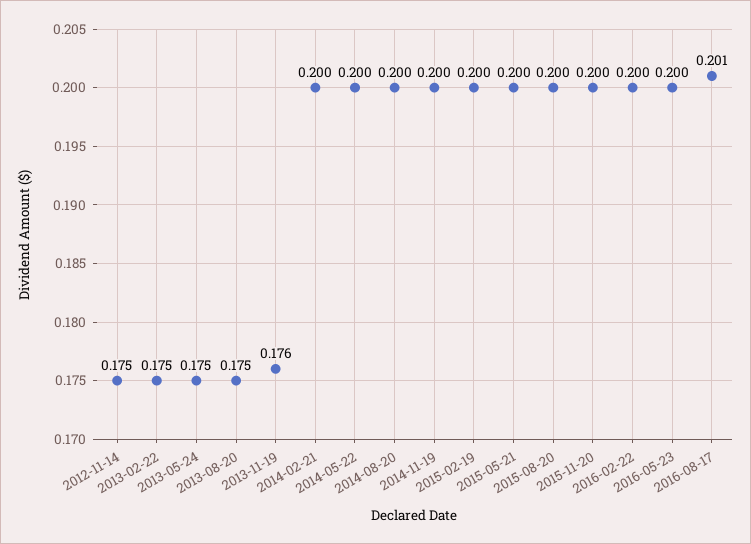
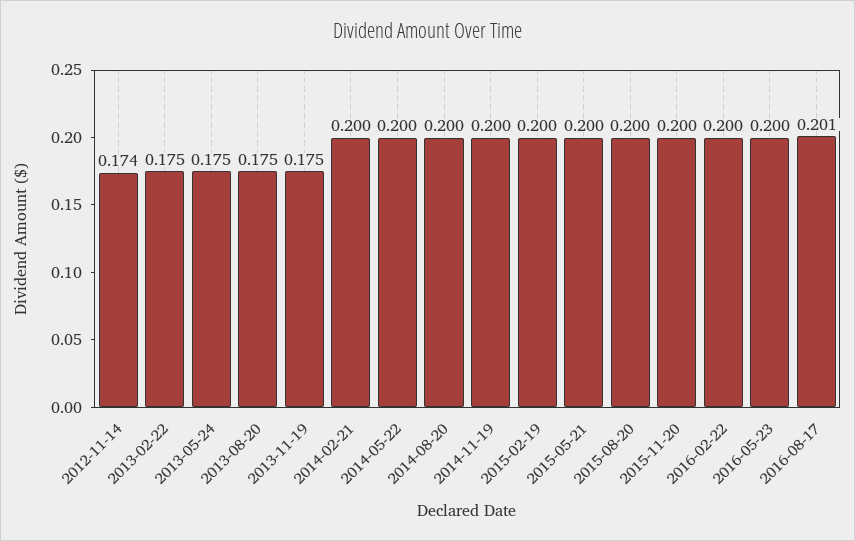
2012-11-14: 0.175 -> 0.174
2013-11-19: 0.176 -> 0.175

